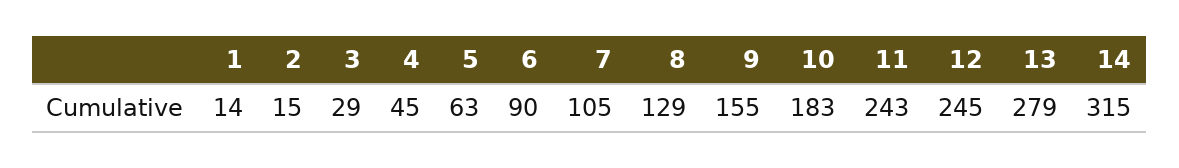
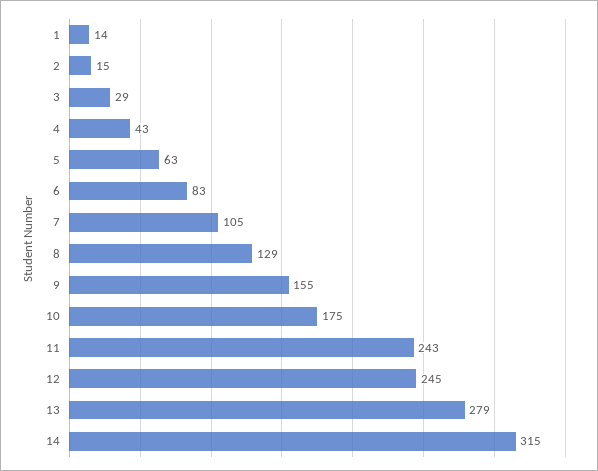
4: 45 -> 43
6: 90 -> 83
10: 183 -> 175

